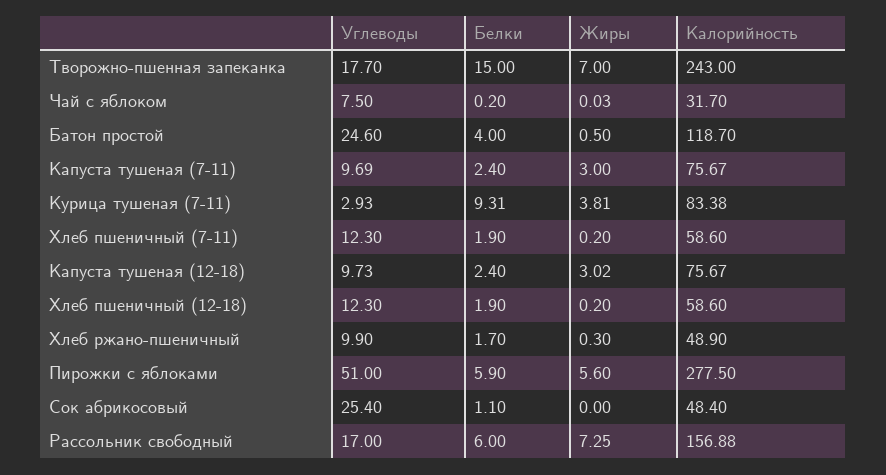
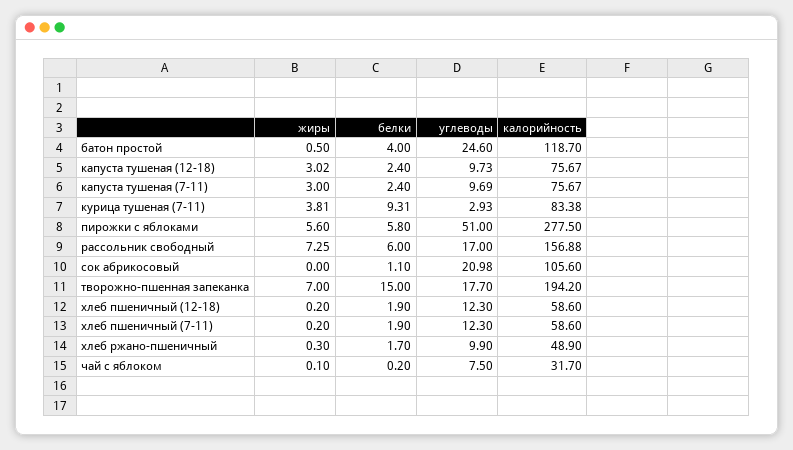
Калорийность, Творожно-пшенная запеканка: 243 -> 194.2
Жиры, Чай с яблоком: 0.03 -> 0.1
Белки, Пирожки с яблоками: 5.9 -> 5.8
Углеводы, Сок абрикосовый: 25.4 -> 20.98
Калорийность, Сок абрикосовый: 48.4 -> 105.6

